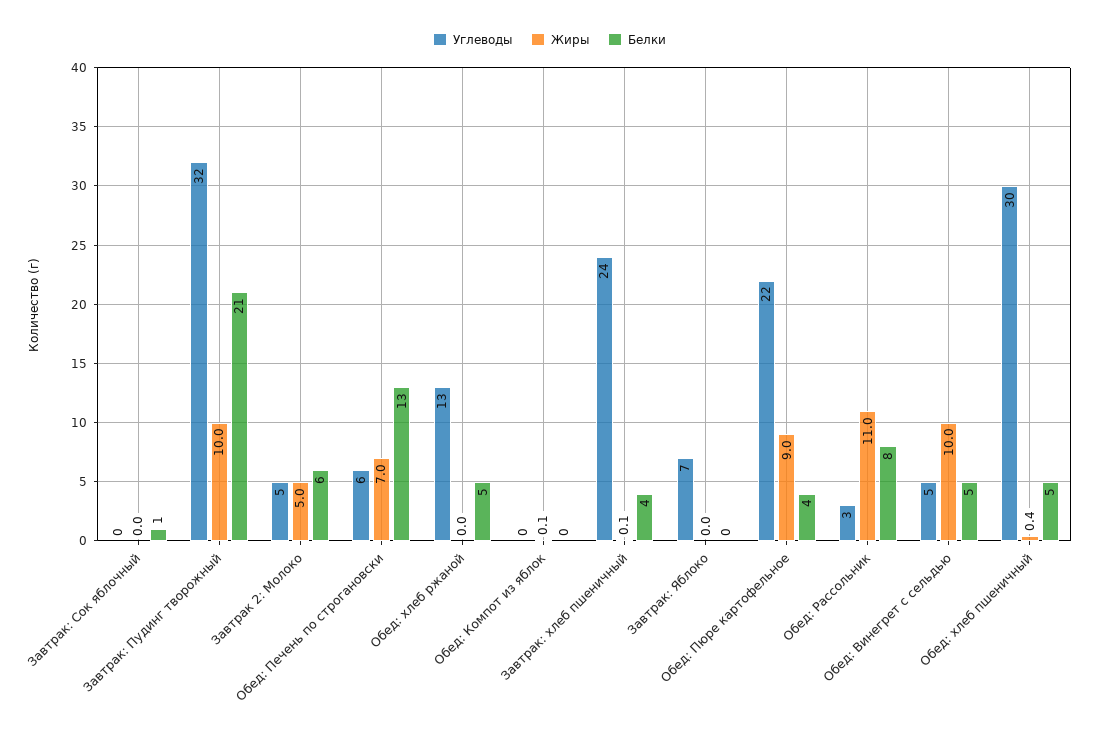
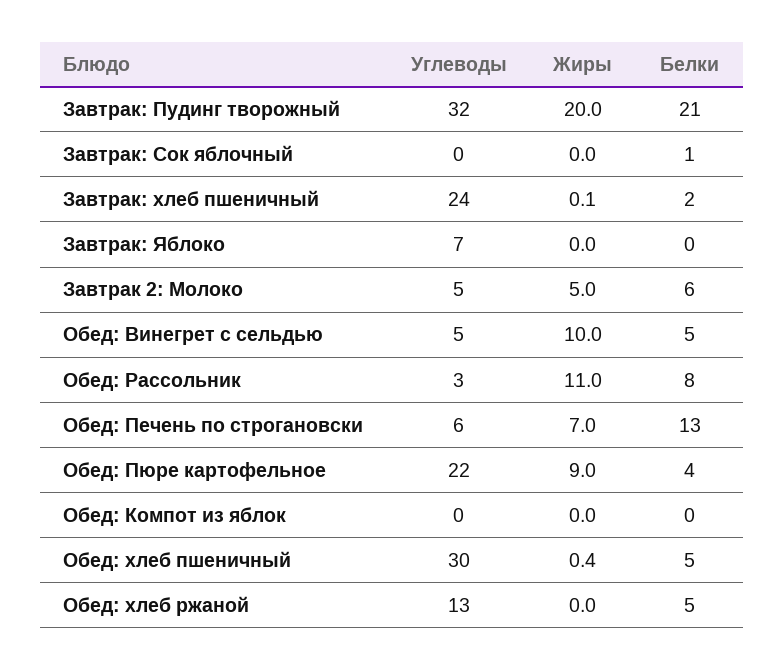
Жиры, Завтрак: Пудинг творожный: 10 -> 20
Жиры, Обед: Компот из яблок: 0.1 -> 0
Белки, Завтрак: хлеб пшеничный: 4 -> 2

